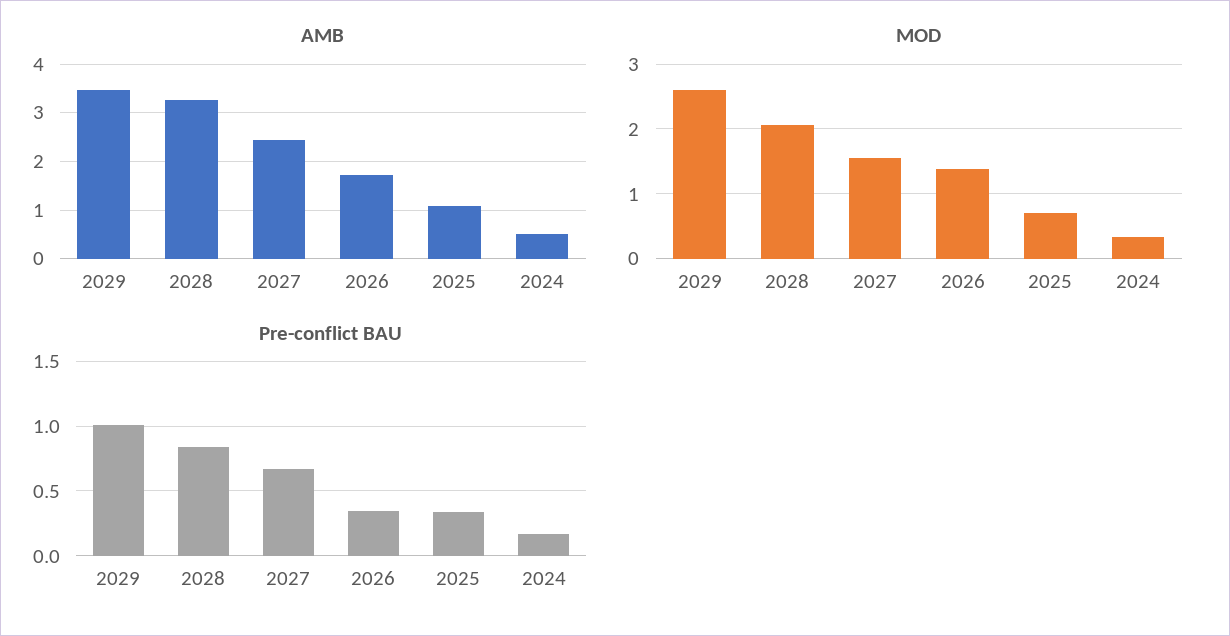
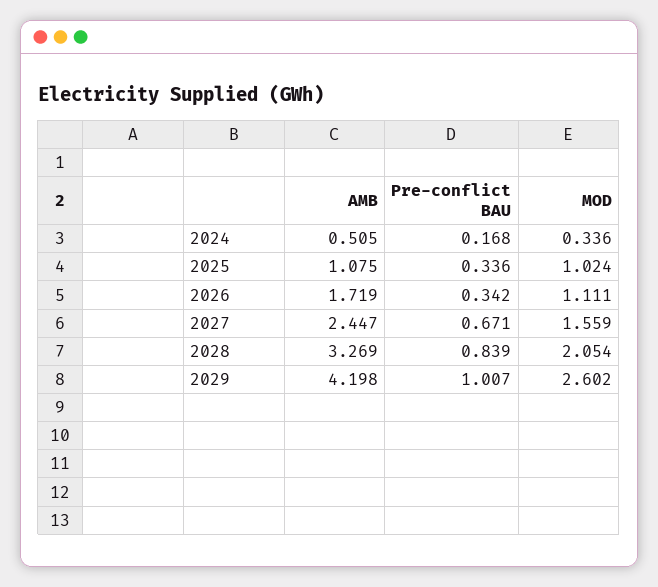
AMB, 2029: 3.4 -> 4.198
MOD, 2026: 1.4 -> 1.111
MOD, 2025: 0.7 -> 1.024

